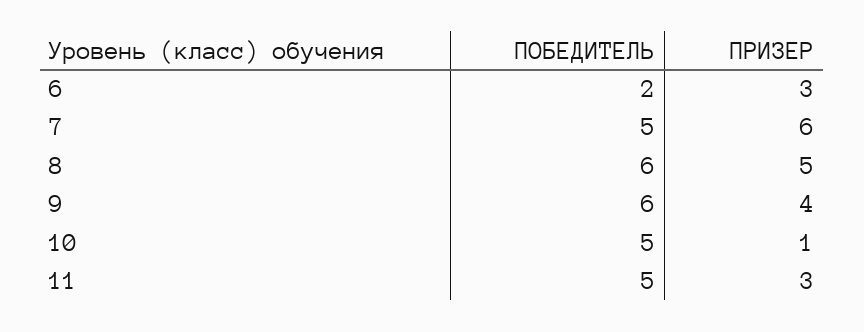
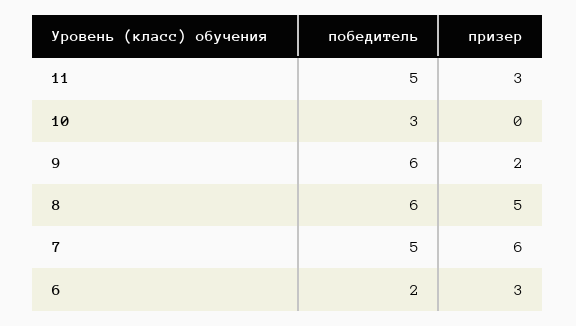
ПРИЗЕР, 9: 4 -> 2
ПОБЕДИТЕЛЬ, 10: 5 -> 3
ПРИЗЕР, 10: 1 -> 0

